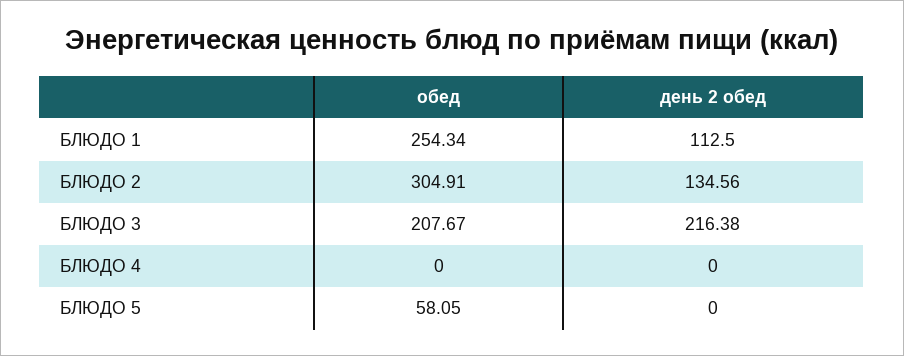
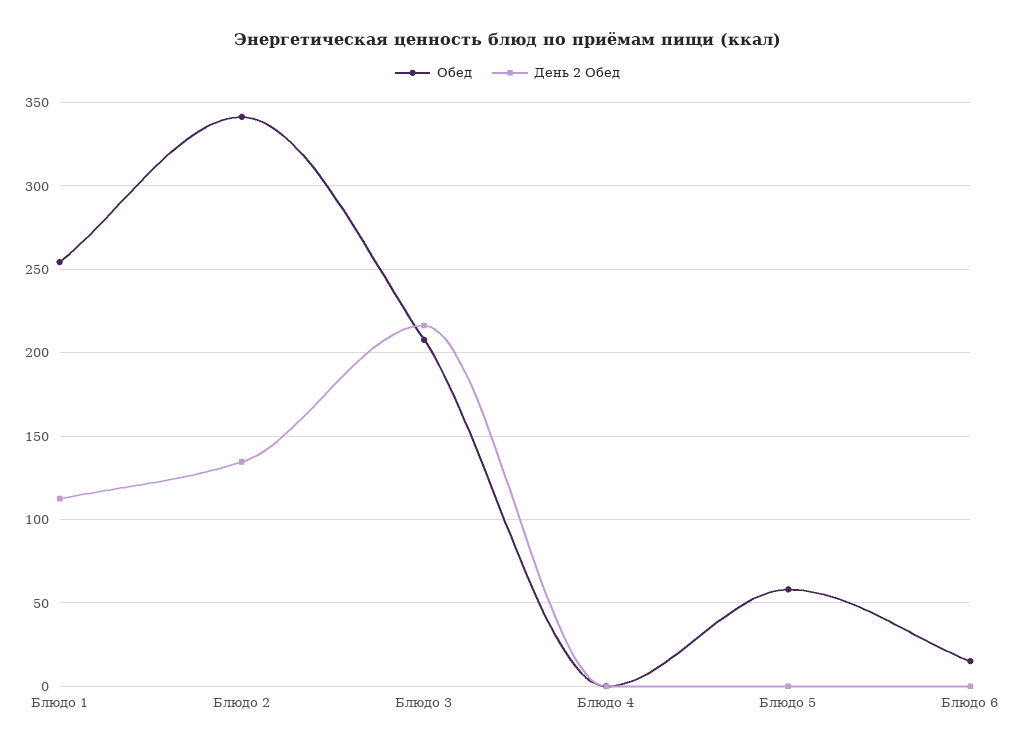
обед, БЛЮДО 2: 304.91 -> 340
обед, Блюдо 6: none -> 15
день 2 обед, Блюдо 6: none -> 0

